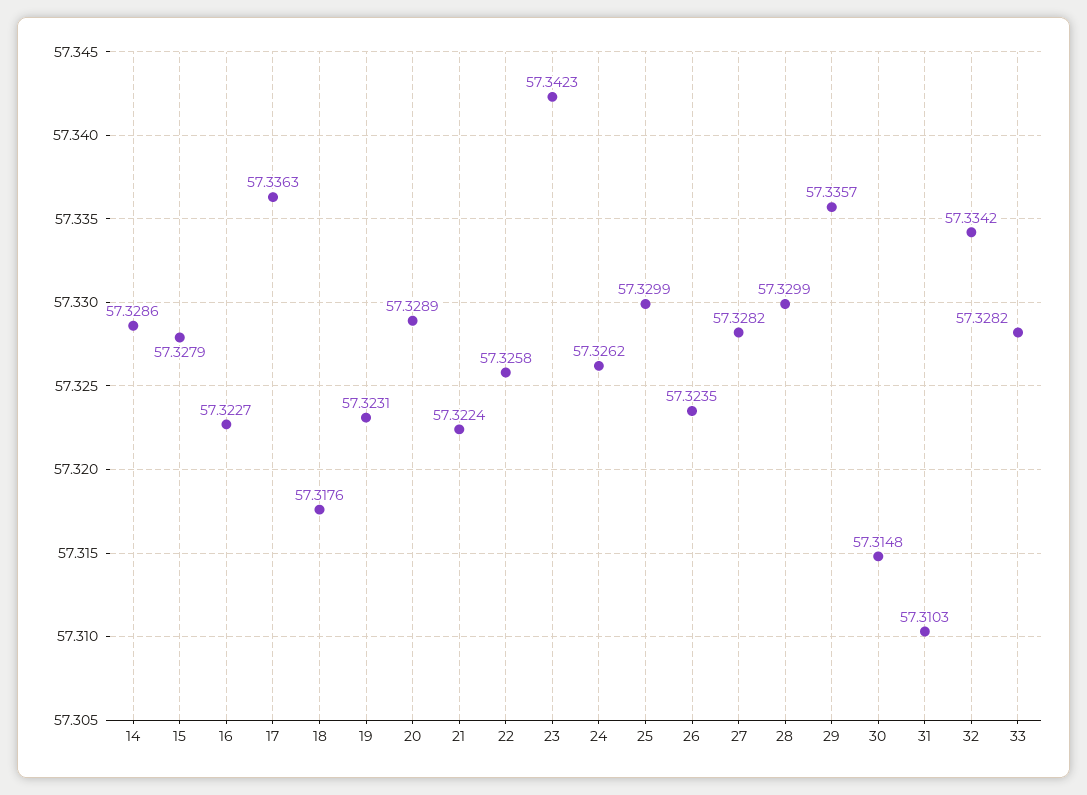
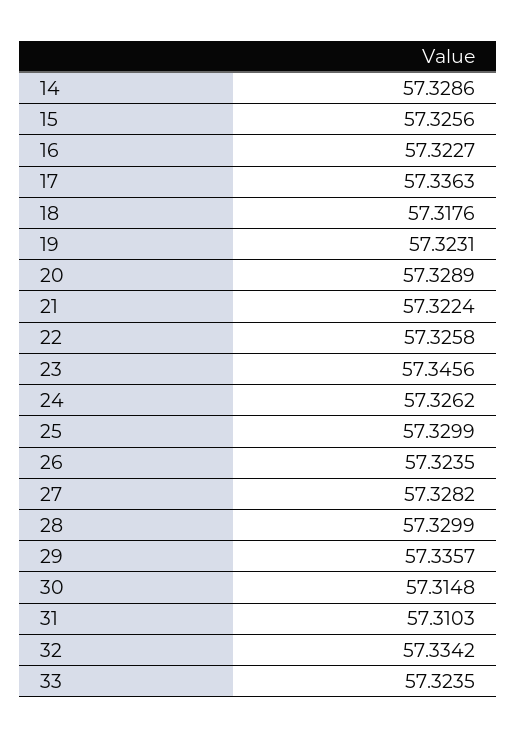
15: 57.3279 -> 57.3256
23: 57.3423 -> 57.3456
33: 57.3282 -> 57.3235

